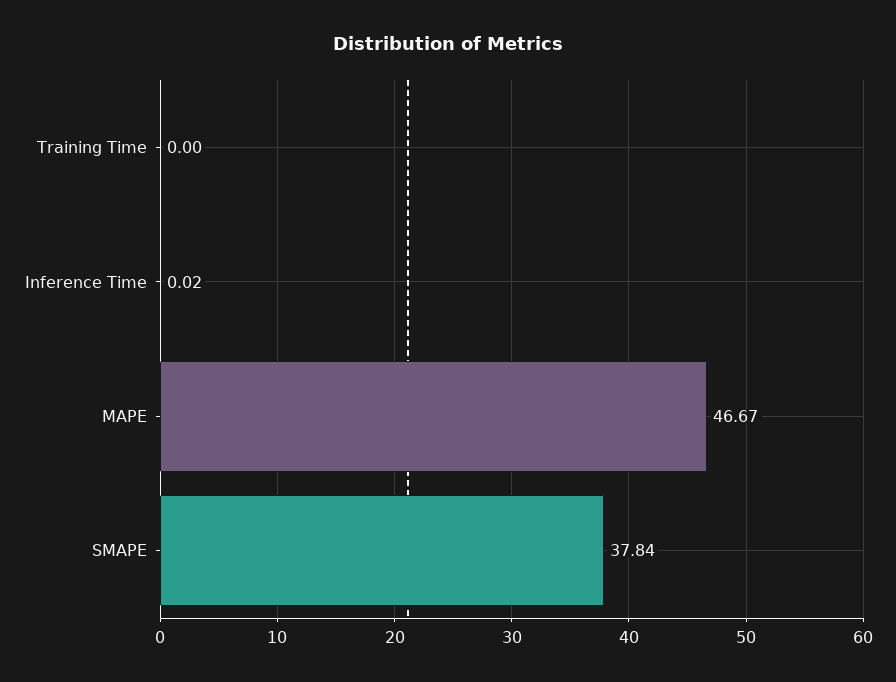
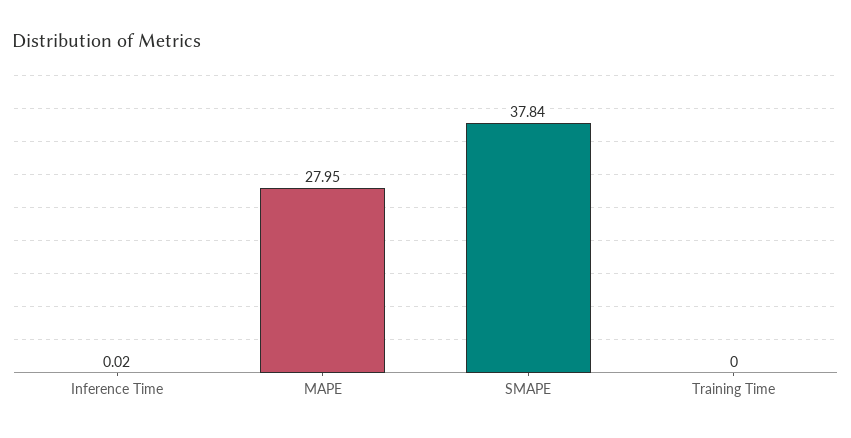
MAPE: 46.67 -> 27.95

